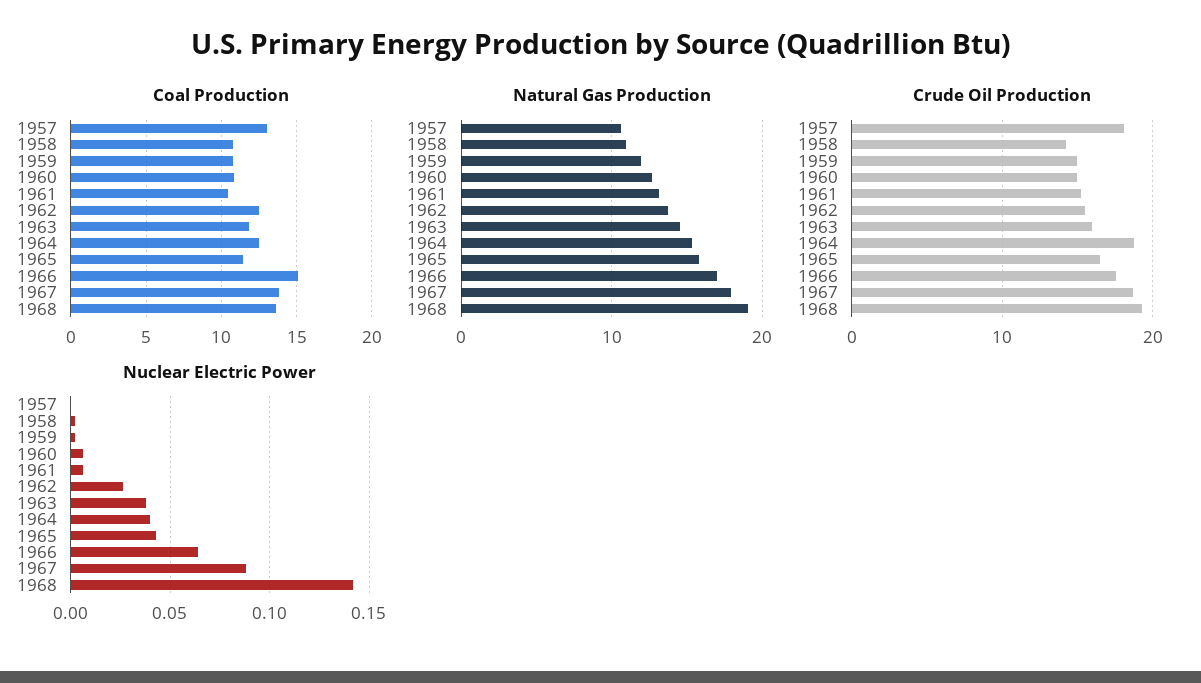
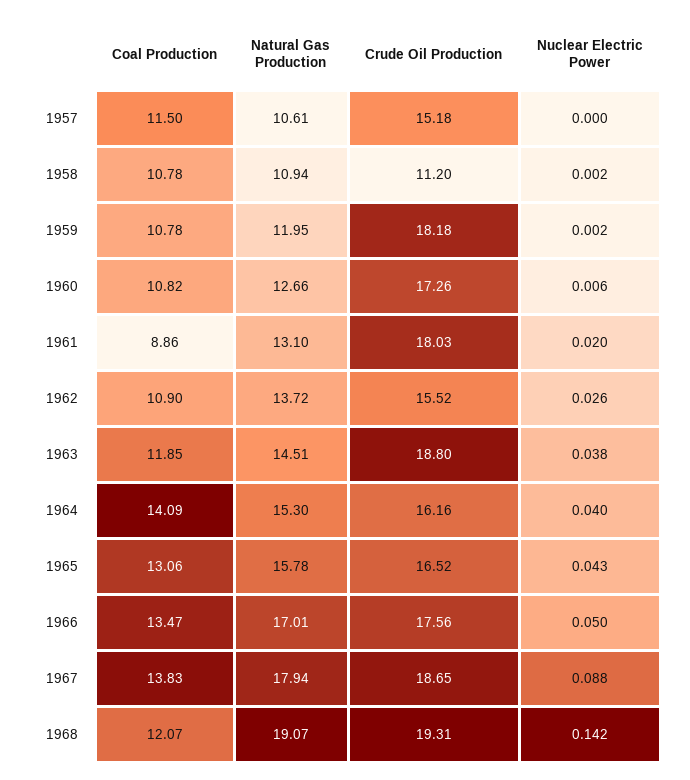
Coal Production, 1957: 13 -> 11.5
Coal Production, 1961: 10.5 -> 8.86
Coal Production, 1962: 12.5 -> 10.9
Coal Production, 1964: 12.5 -> 14.09
Coal Production, 1965: 11.5 -> 13.06
Coal Production, 1966: 15 -> 13.47
Coal Production, 1968: 13.5 -> 12.07
Crude Oil Production, 1957: 18 -> 15.18
Crude Oil Production, 1958: 14 -> 11.2
Crude Oil Production, 1959: 15 -> 18.18
Crude Oil Production, 1960: 15 -> 17.26
Crude Oil Production, 1961: 15 -> 18.03
Crude Oil Production, 1963: 16 -> 18.8
Crude Oil Production, 1964: 19 -> 16.16
Nuclear Electric Power, 1961: 0.005 -> 0.02
Nuclear Electric Power, 1966: 0.065 -> 0.05

